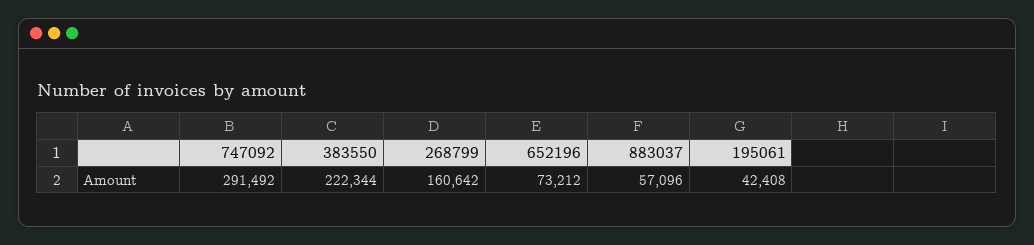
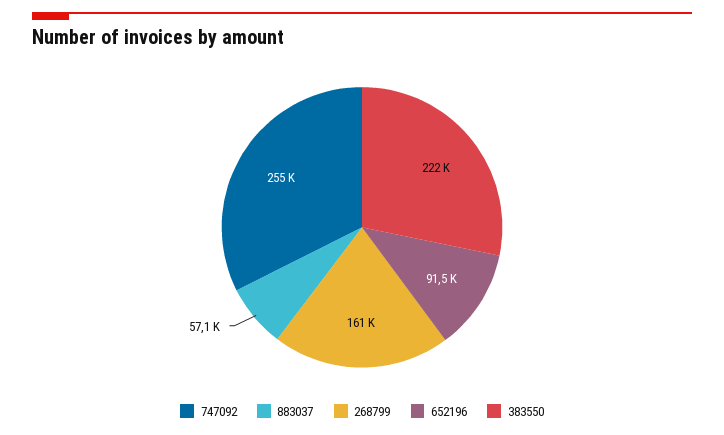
747092: 291492 -> 255000
652196: 73212 -> 91500
195061: 42408 -> none

